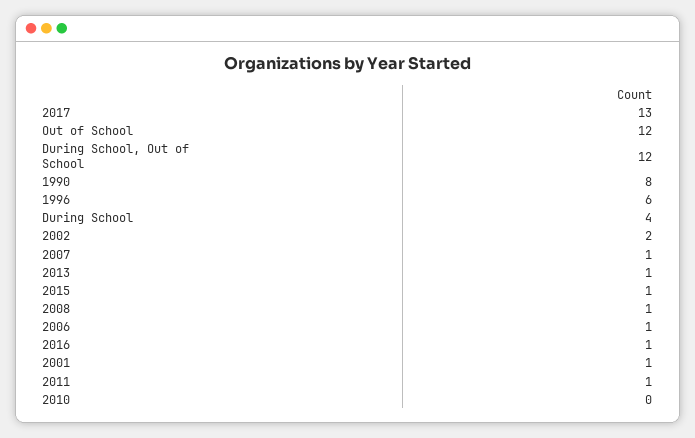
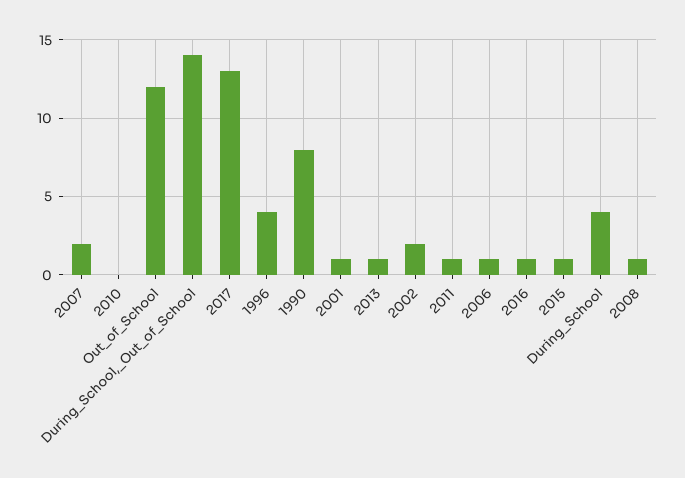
During School, Out of School: 12 -> 14
1996: 6 -> 4
2007: 1 -> 2

